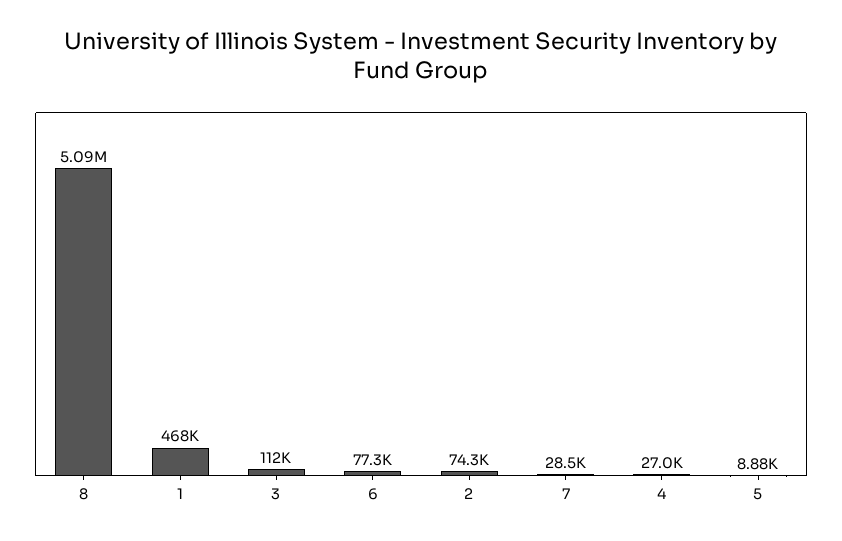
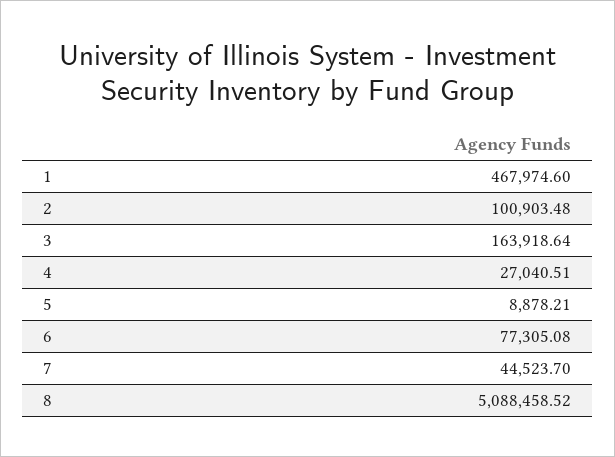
3: 112000 -> 163918.64
2: 74300 -> 100903.48
7: 28500 -> 44523.7

